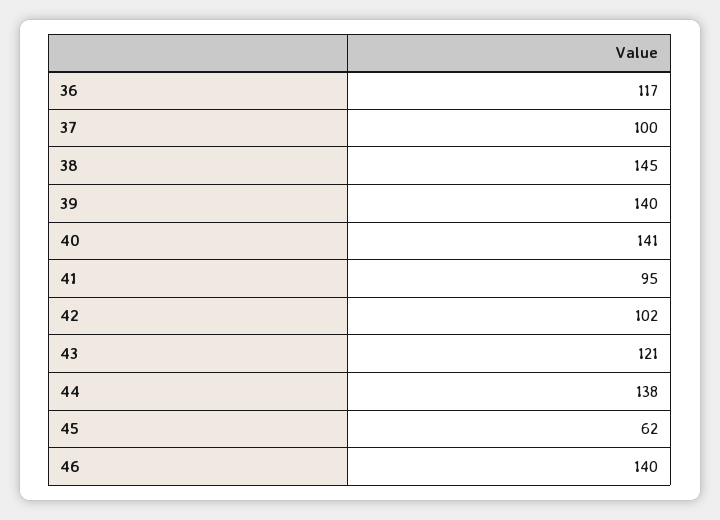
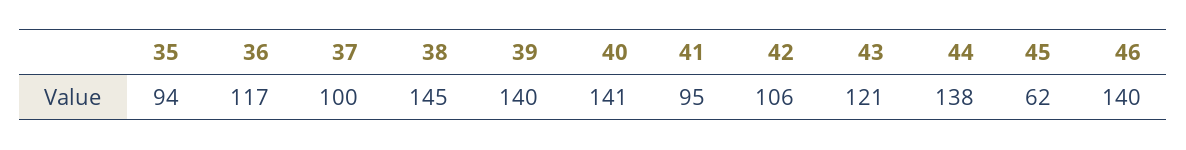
42: 102 -> 106
35: none -> 94

